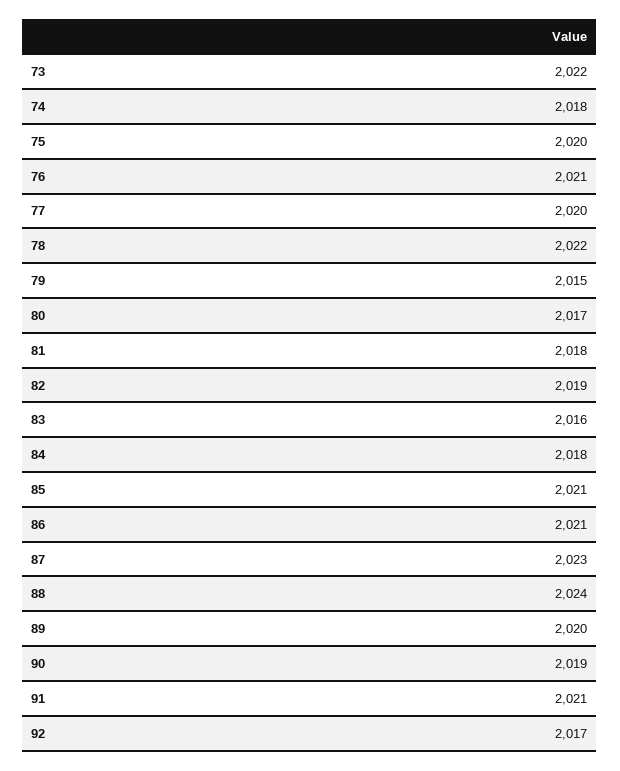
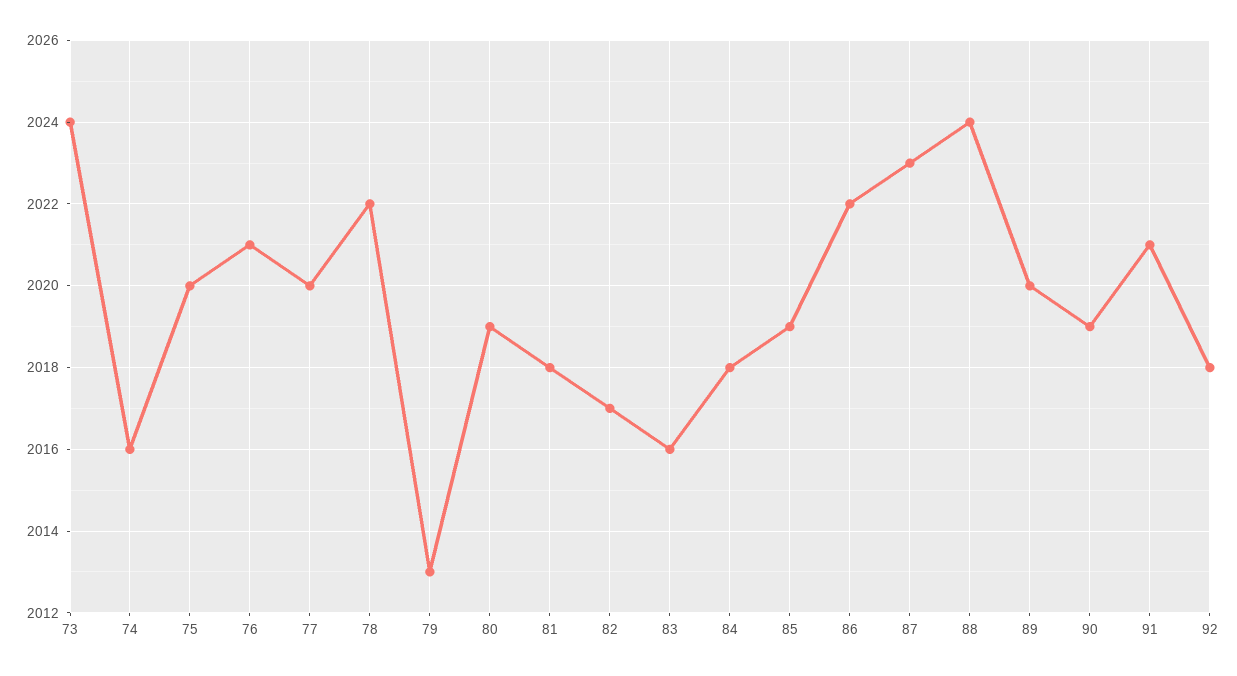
73: 2022 -> 2024
74: 2018 -> 2016
79: 2015 -> 2013
80: 2017 -> 2019
82: 2019 -> 2017
85: 2021 -> 2019
86: 2021 -> 2022
92: 2017 -> 2018

